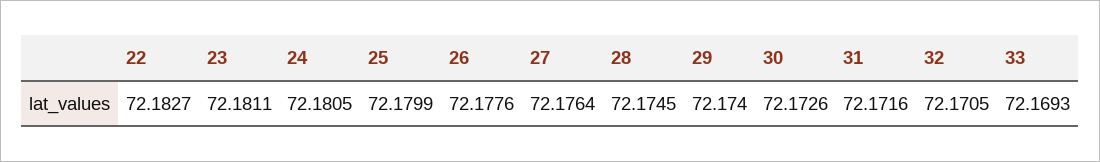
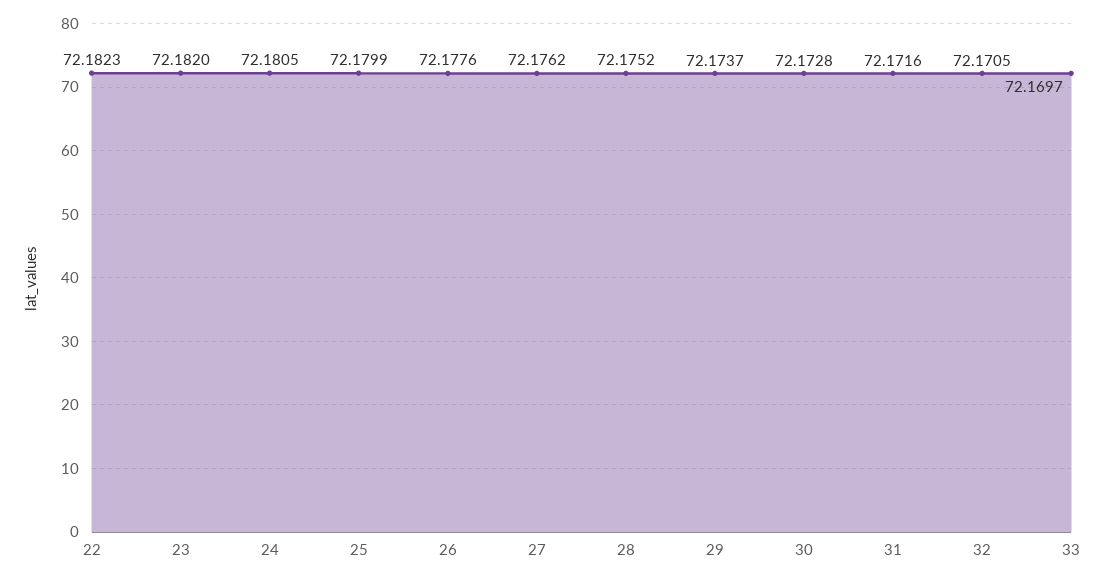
22: 72.1827 -> 72.1823
23: 72.1811 -> 72.182
27: 72.1764 -> 72.1762
28: 72.1745 -> 72.1752
29: 72.174 -> 72.1737
30: 72.1726 -> 72.1728
33: 72.1693 -> 72.1697

